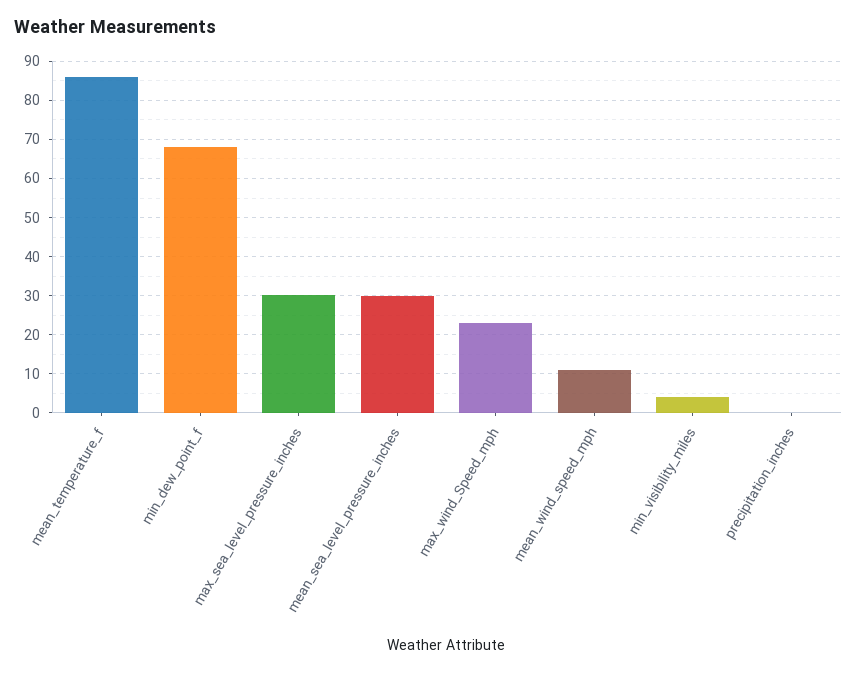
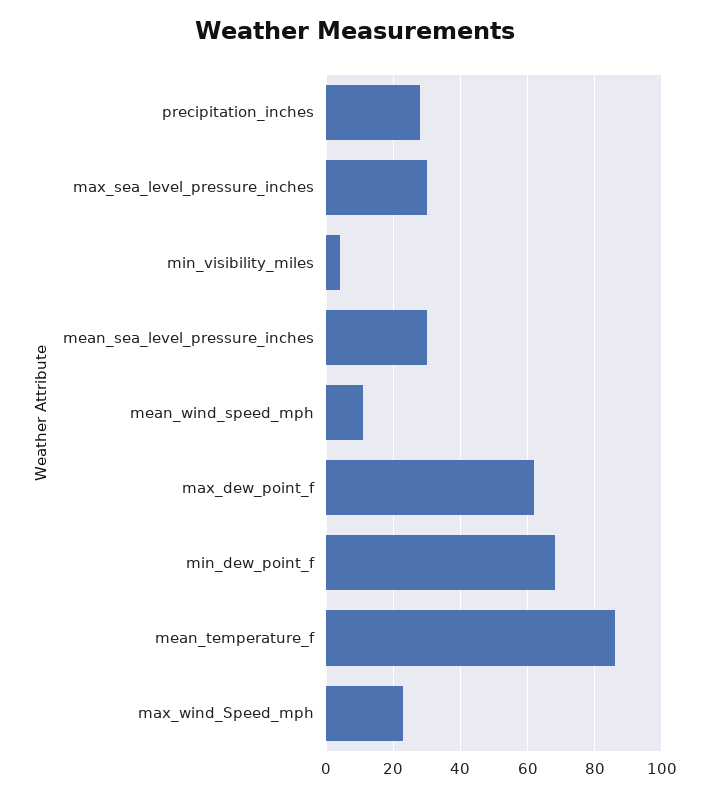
precipitation_inches: 0 -> 28
max_dew_point_f: none -> 62

